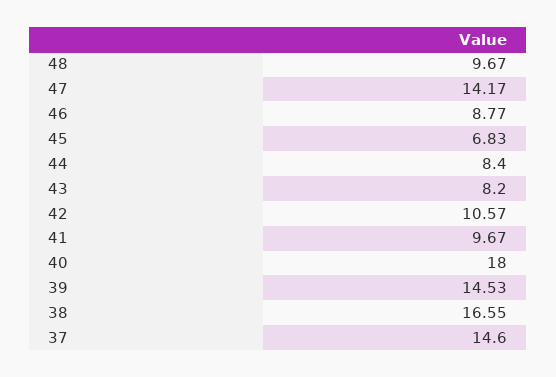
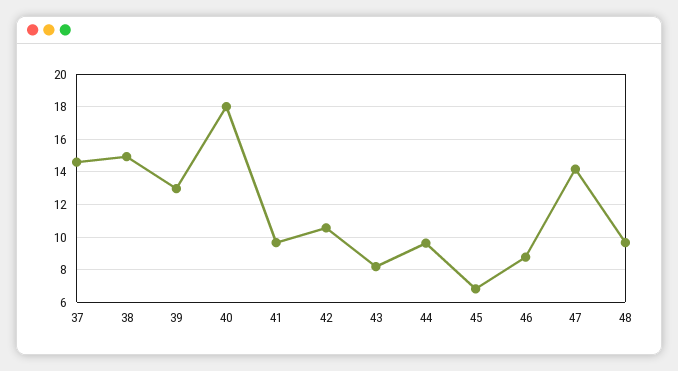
44: 8.4 -> 9.5
39: 14.53 -> 13
38: 16.55 -> 15

